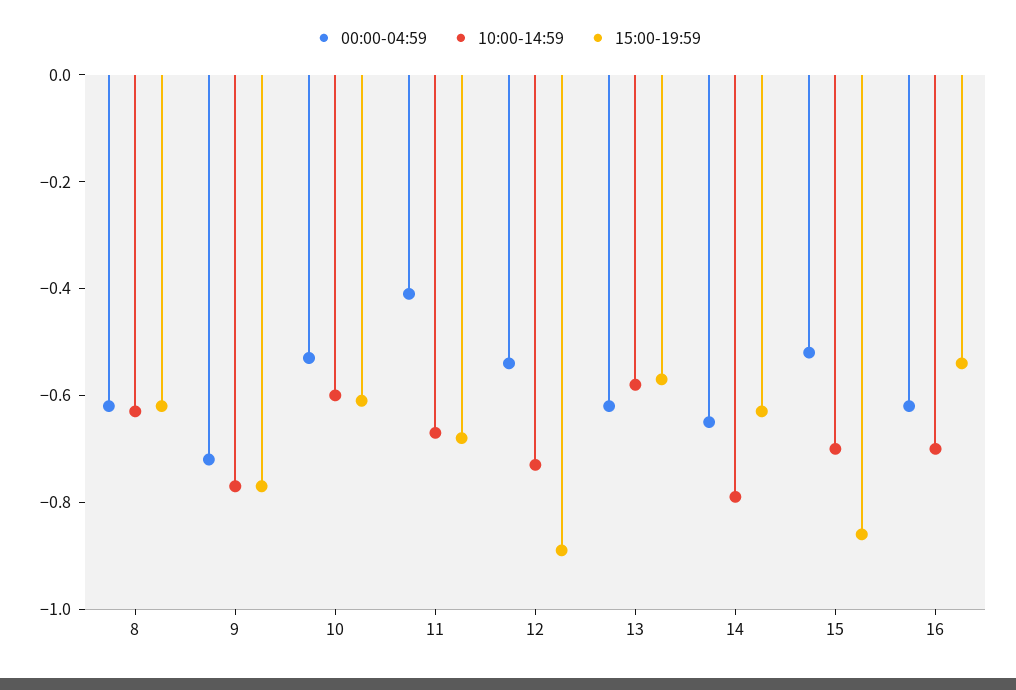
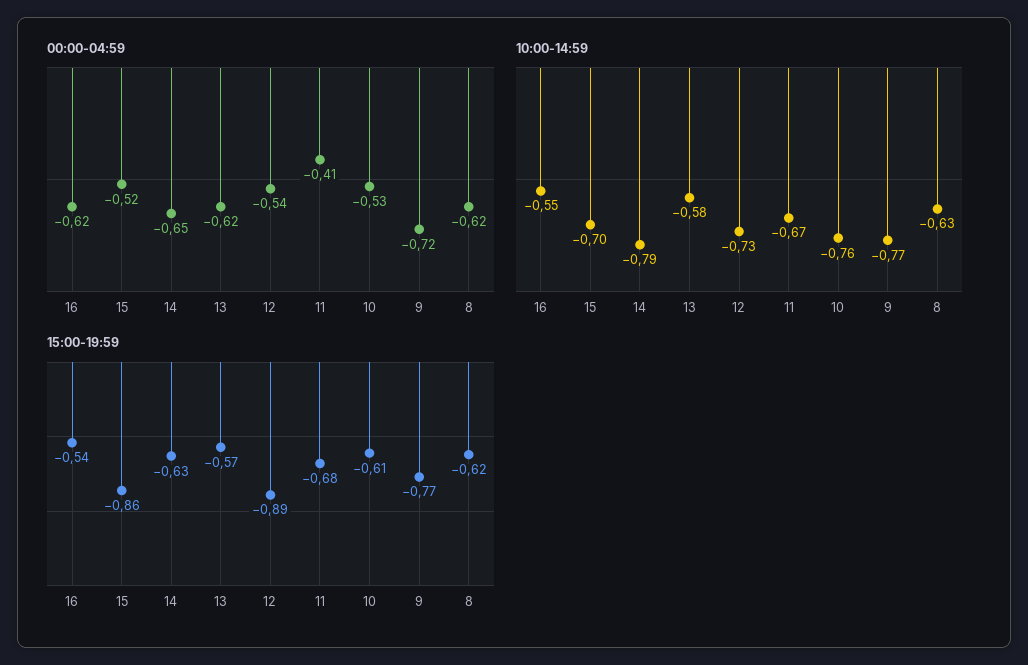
10:00-14:59, 10: -0.6 -> -0.76
10:00-14:59, 16: -0.7 -> -0.55

